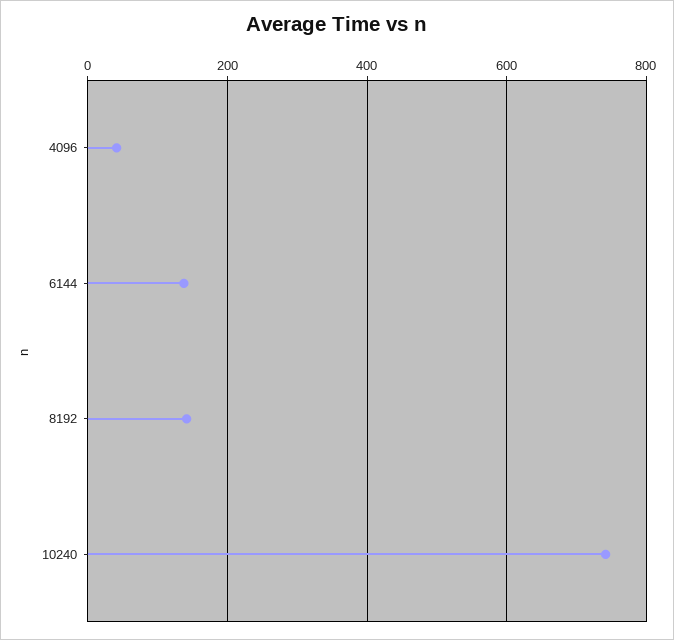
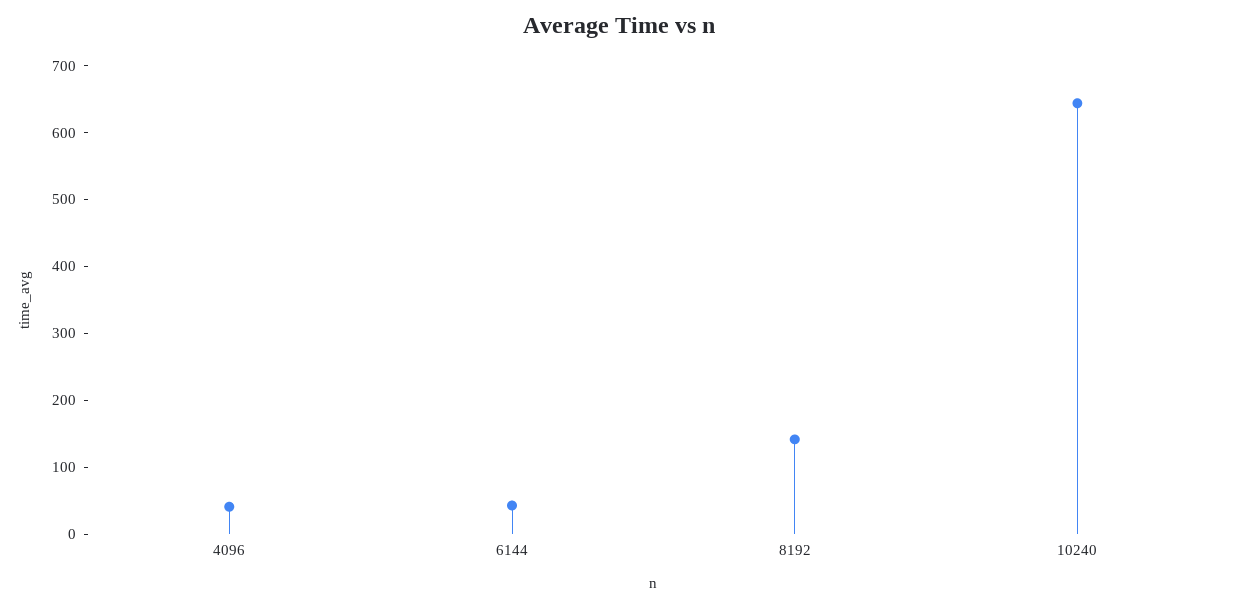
6144: 140 -> 40
10240: 740 -> 640

